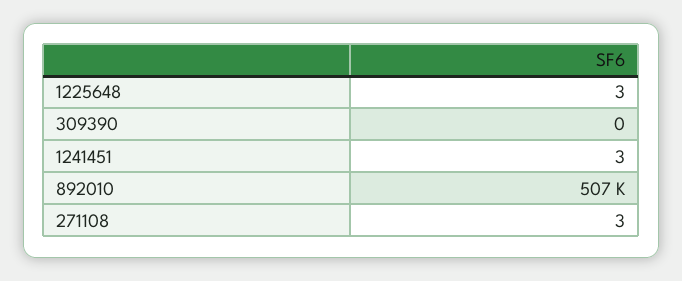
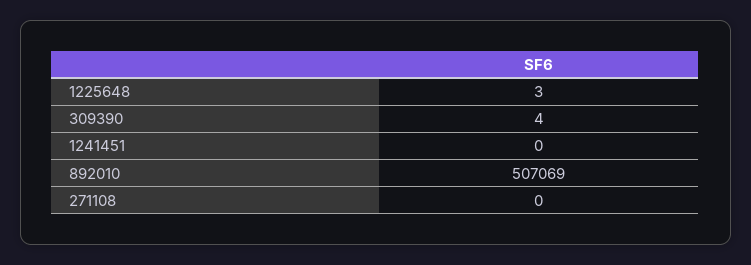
309390: 0 -> 4
1241451: 3 -> 0
271108: 3 -> 0

